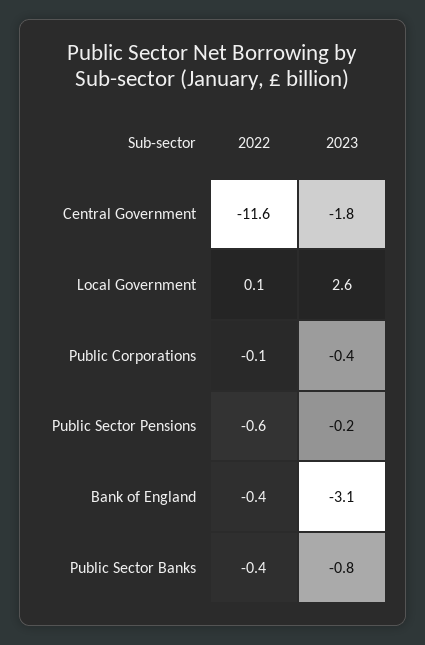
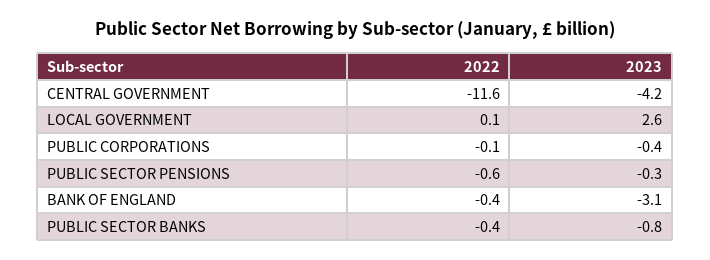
2023, Central Government: -1.8 -> -4.2
2023, Public Sector Pensions: -0.2 -> -0.3

